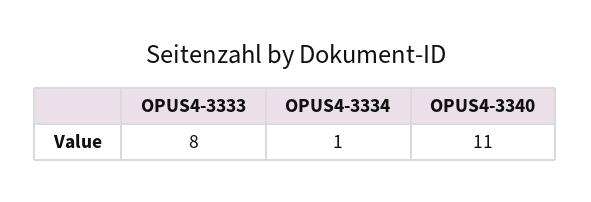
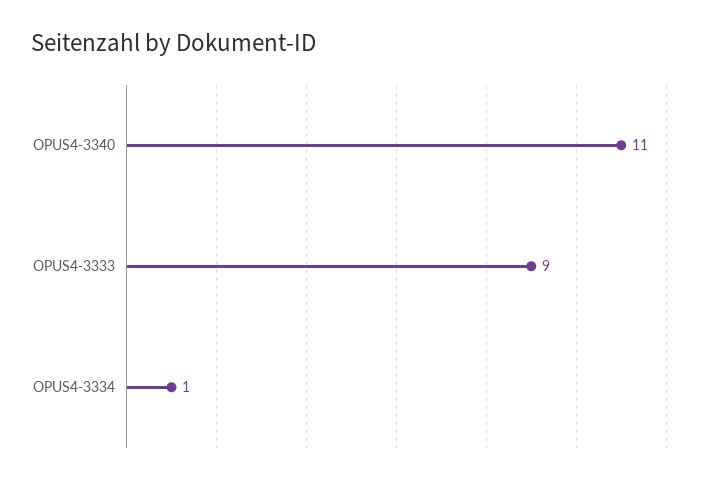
OPUS4-3333: 8 -> 9

